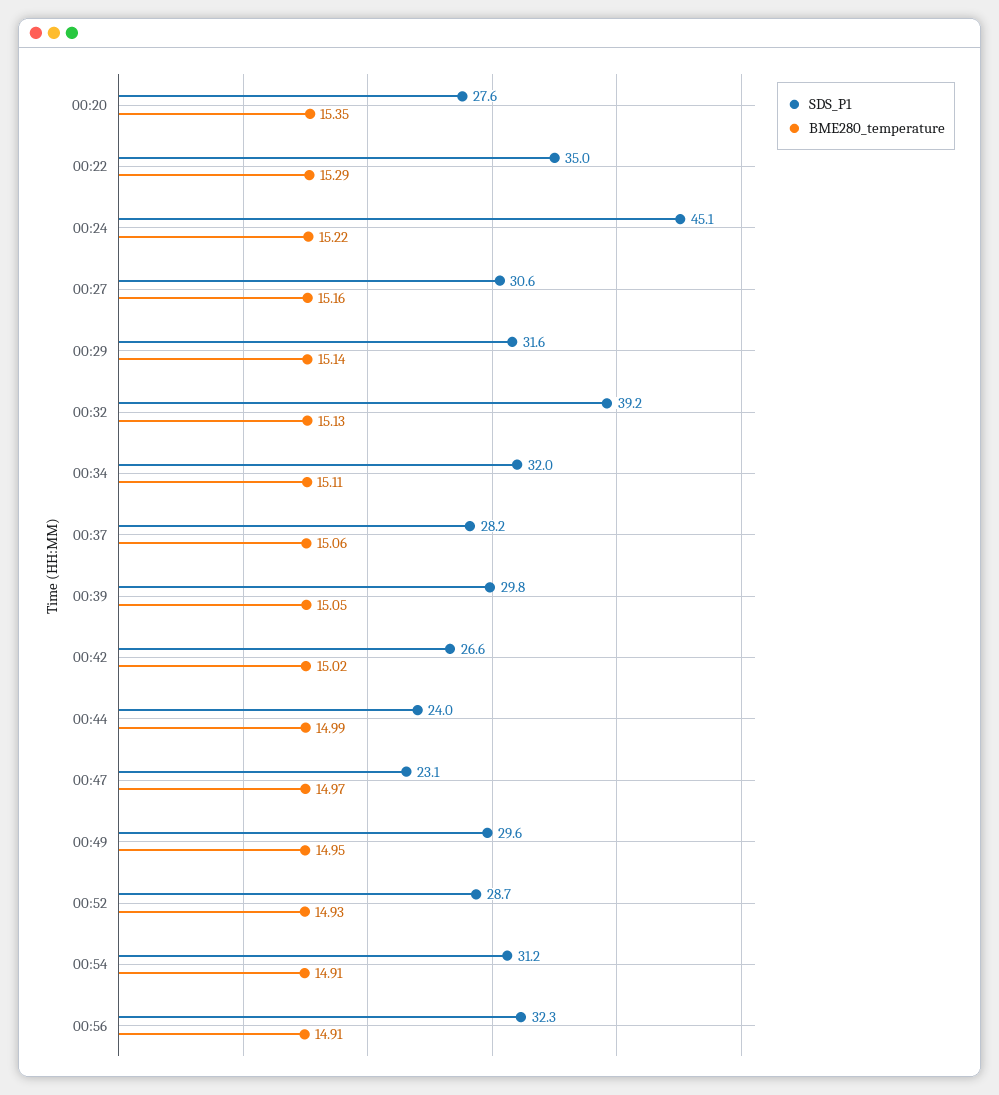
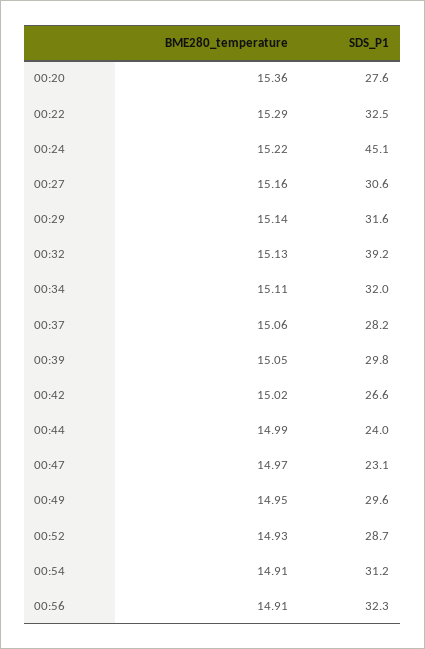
BME280_temperature, 00:20: 15.35 -> 15.36
SDS_P1, 00:22: 35 -> 32.5

